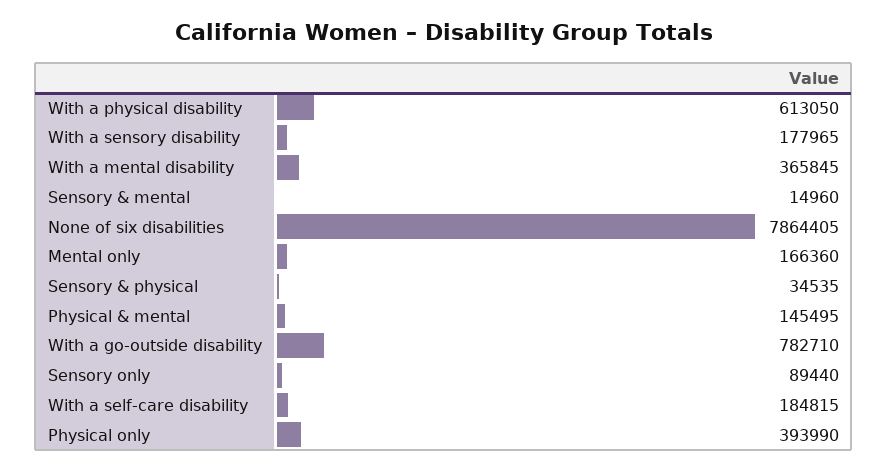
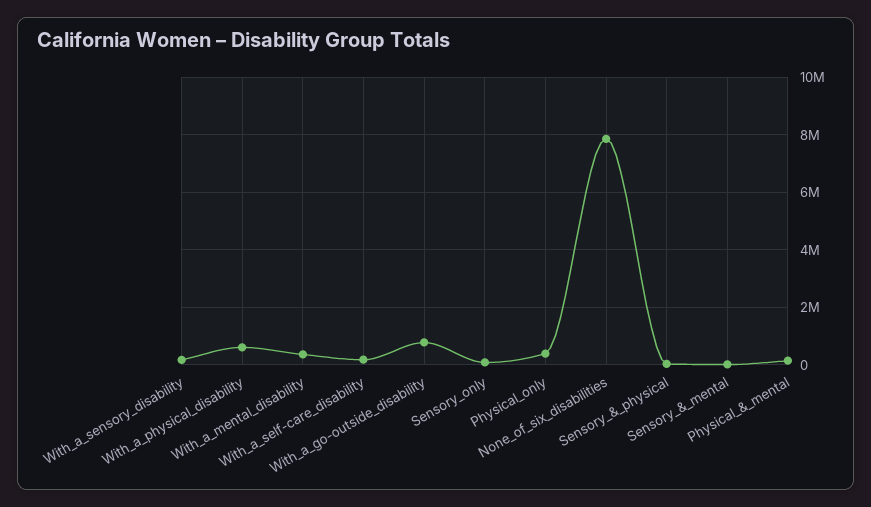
Mental only: 166360 -> none

